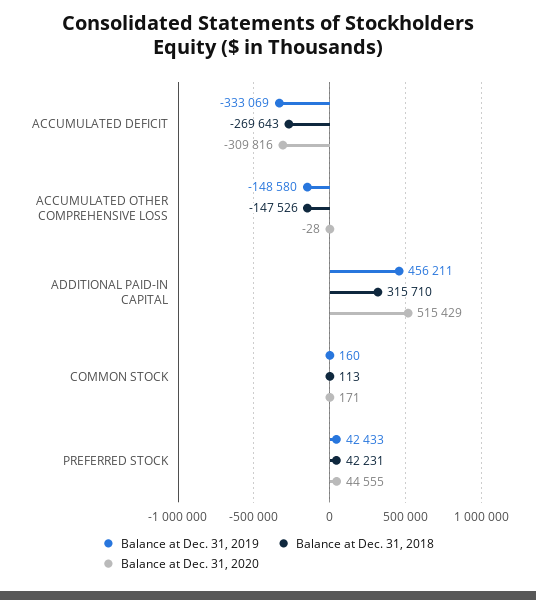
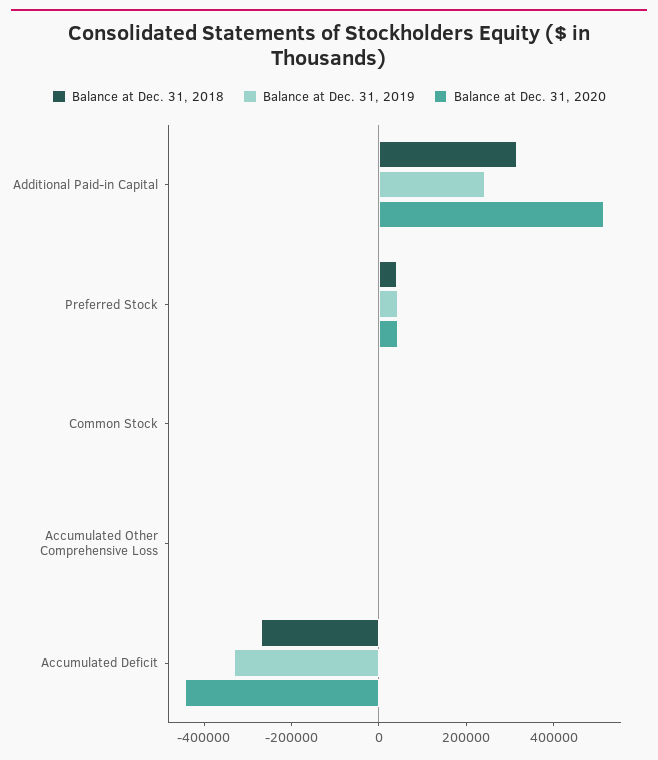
Balance at Dec. 31, 2020, ACCUMULATED DEFICIT: -309816 -> -450000
Balance at Dec. 31, 2019, ACCUMULATED OTHER COMPREHENSIVE LOSS: -148580 -> 0
Balance at Dec. 31, 2018, ACCUMULATED OTHER COMPREHENSIVE LOSS: -147526 -> 0
Balance at Dec. 31, 2019, ADDITIONAL PAID-IN CAPITAL: 456211 -> 250000

